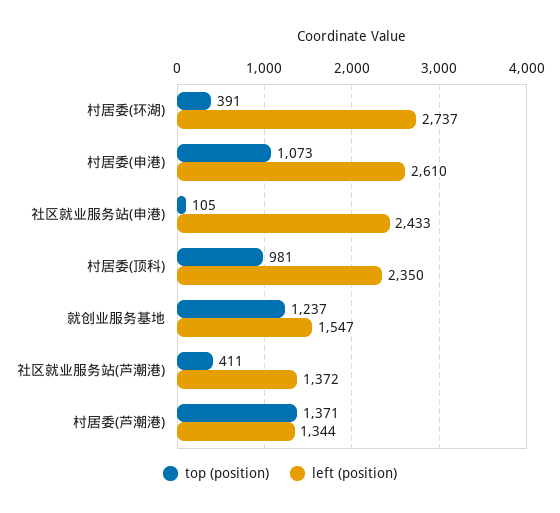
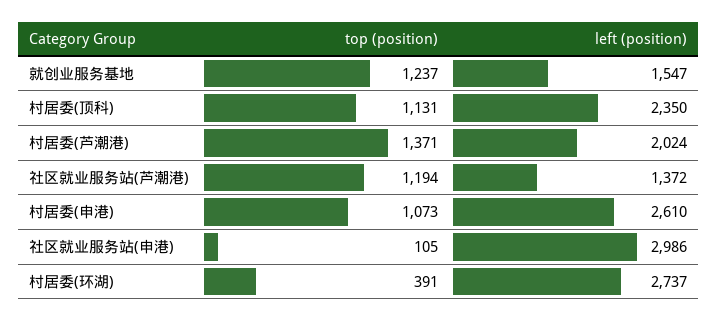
left (position), 社区就业服务站(申港): 2433 -> 2986
top (position), 村居委(顶科): 981 -> 1131
top (position), 社区就业服务站(芦潮港): 411 -> 1194
left (position), 村居委(芦潮港): 1344 -> 2024

